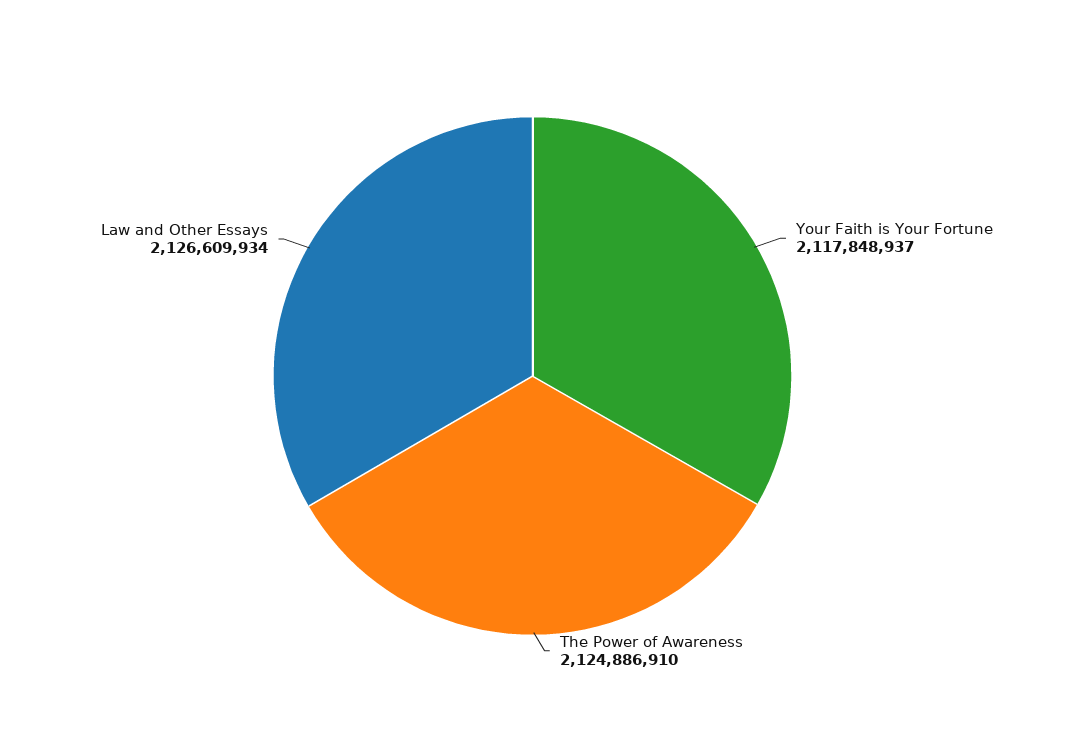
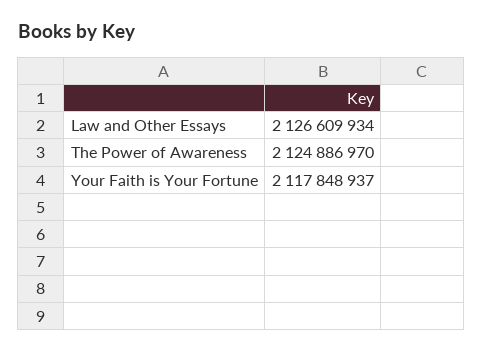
The Power of Awareness: 2124886910 -> 2124886970

